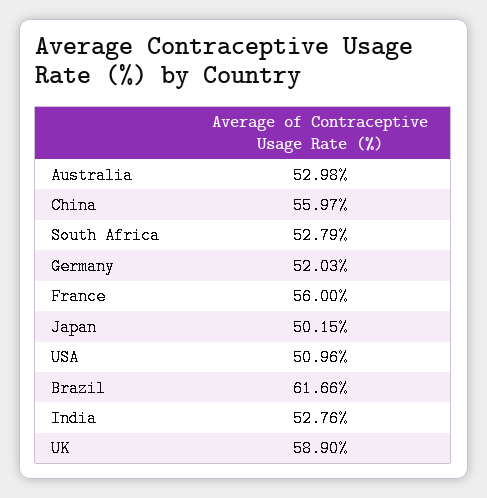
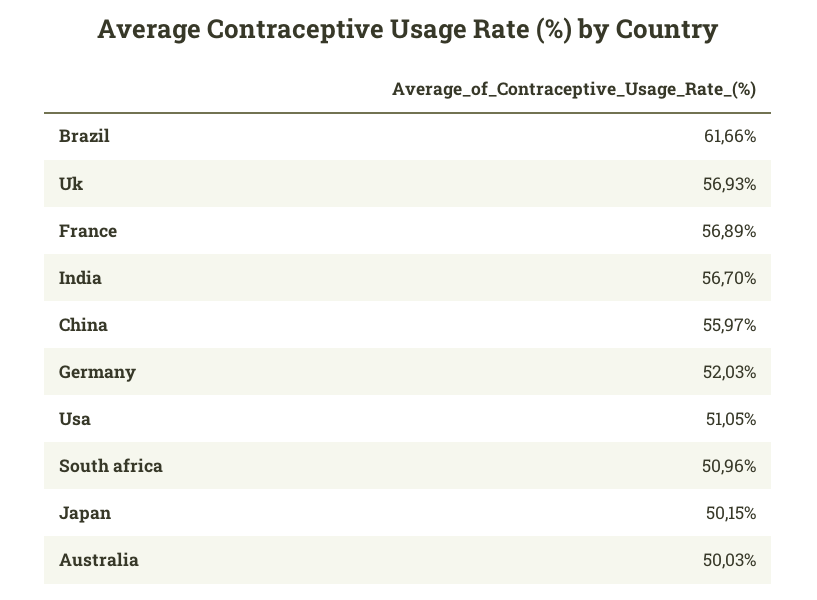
Australia: 52.98 -> 50.03
South Africa: 52.79 -> 50.96
France: 56 -> 56.89
USA: 50.96 -> 51.05
India: 52.76 -> 56.7
UK: 58.9 -> 56.93

